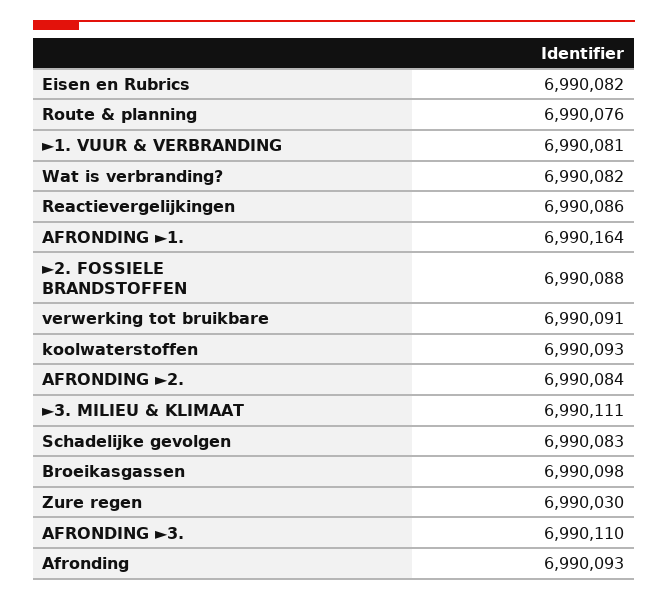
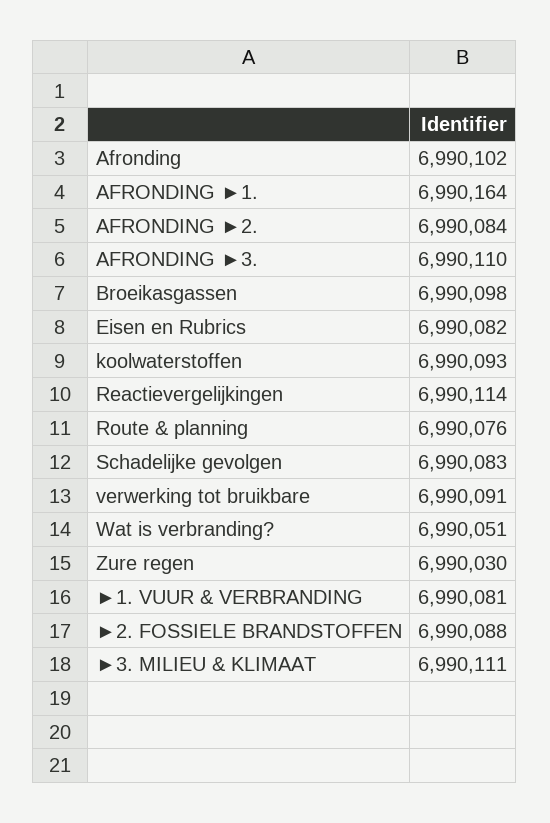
Wat is verbranding?: 6990082 -> 6990051
Reactievergelijkingen: 6990086 -> 6990114
Afronding: 6990093 -> 6990102

